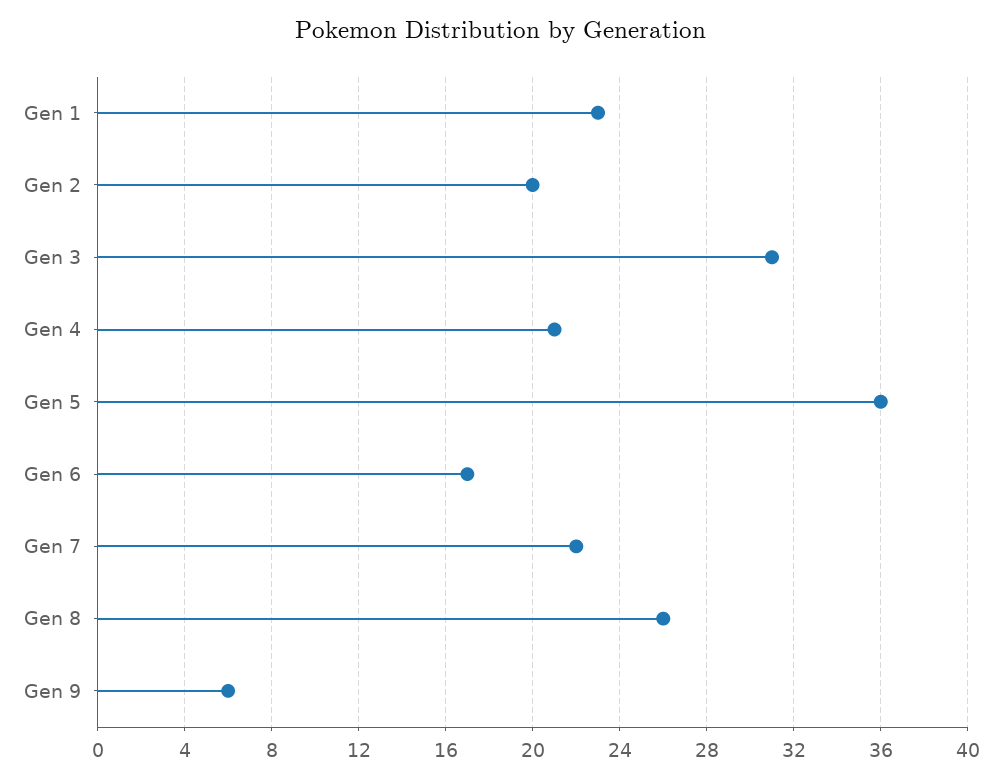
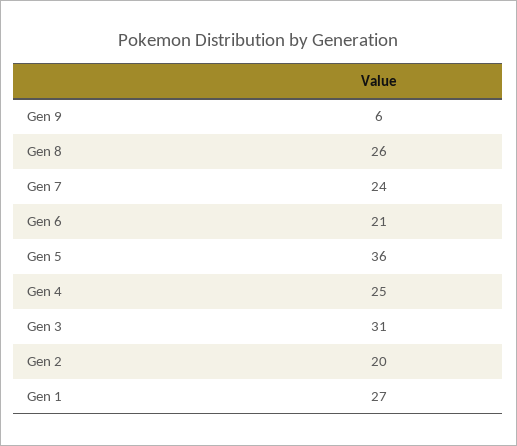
Gen 1: 23 -> 27
Gen 4: 21 -> 25
Gen 6: 17 -> 21
Gen 7: 22 -> 24

